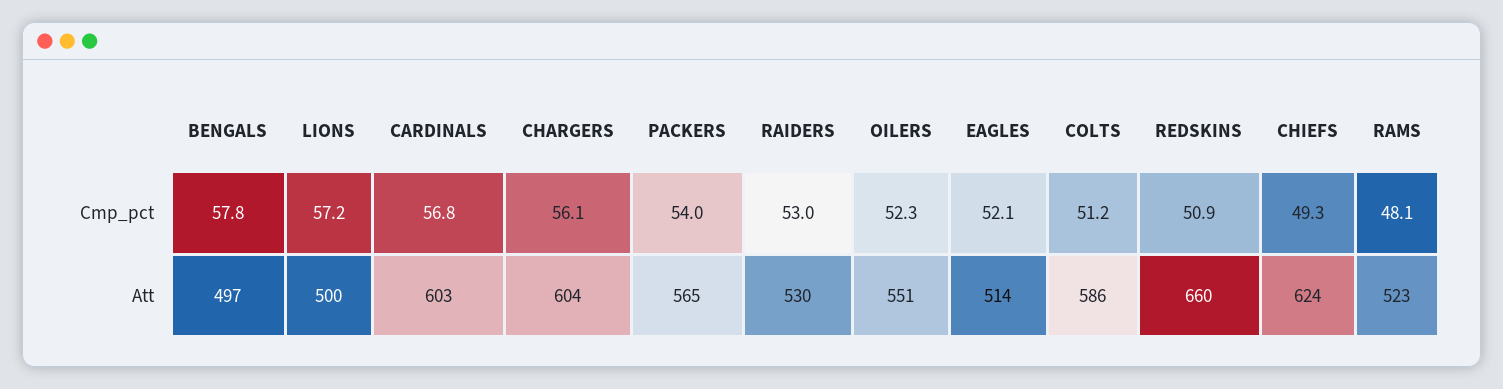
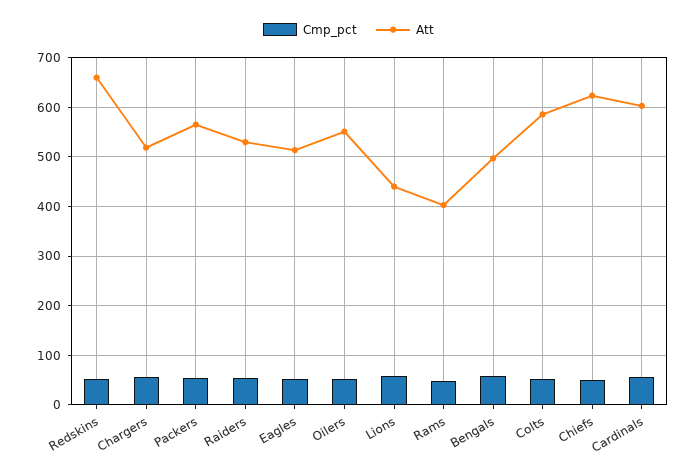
Att, LIONS: 500 -> 440
Att, CHARGERS: 604 -> 520
Att, RAMS: 523 -> 400

